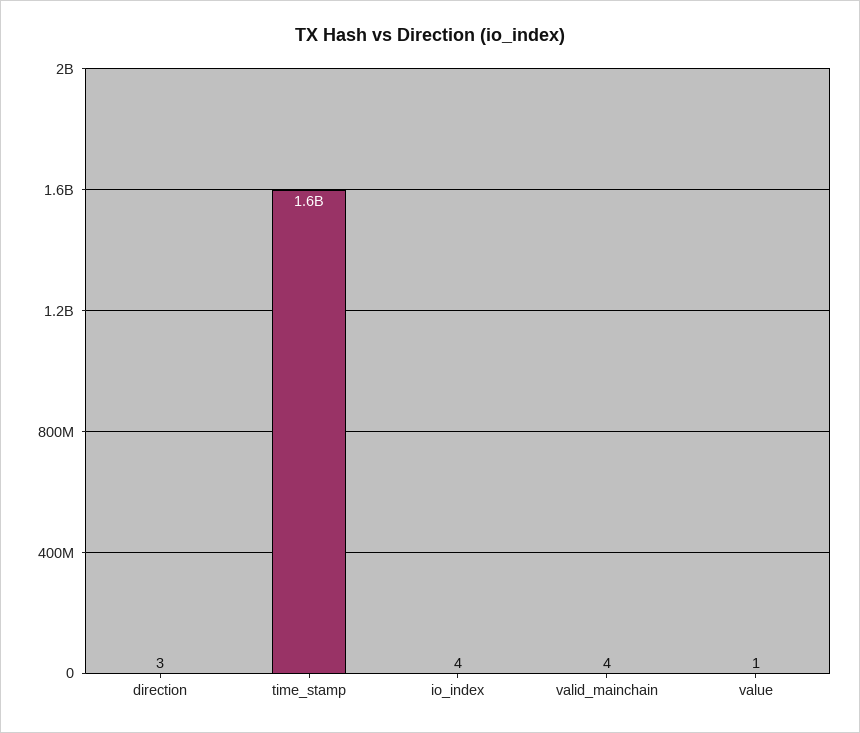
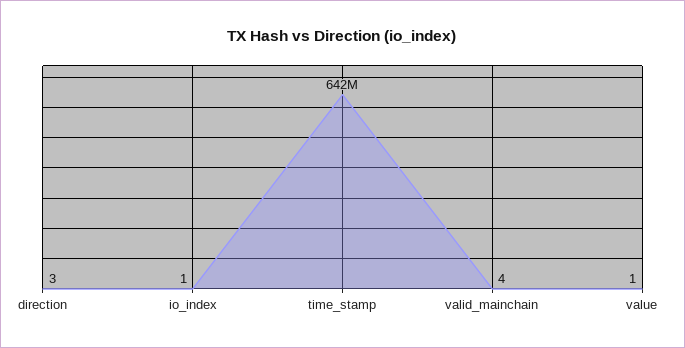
time_stamp: 1600000000 -> 642000000
io_index: 4 -> 1

